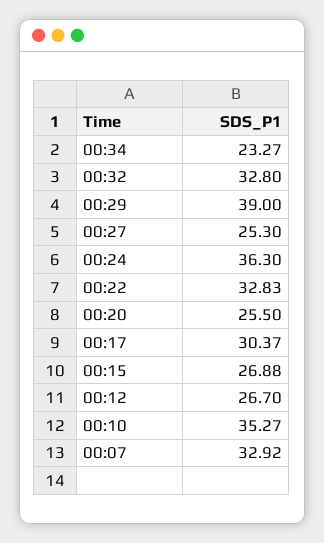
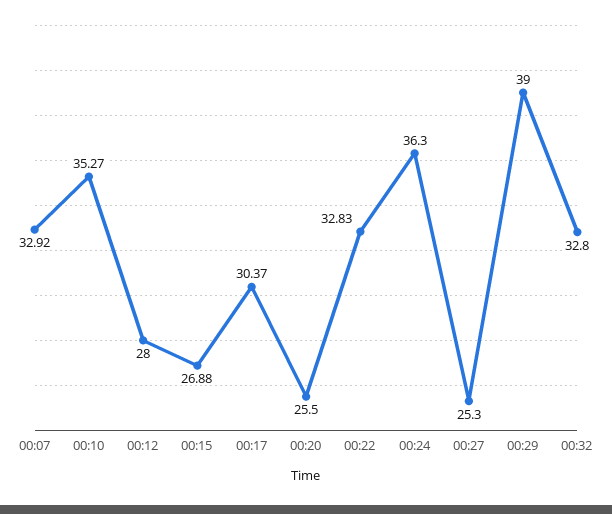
00:34: 23.27 -> none
00:12: 26.7 -> 28

